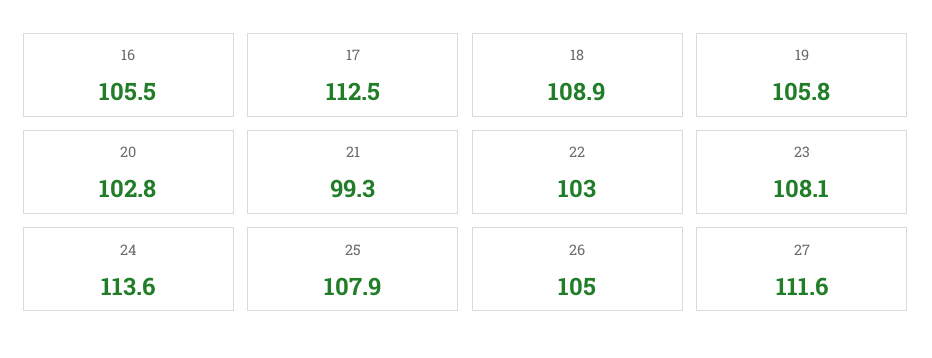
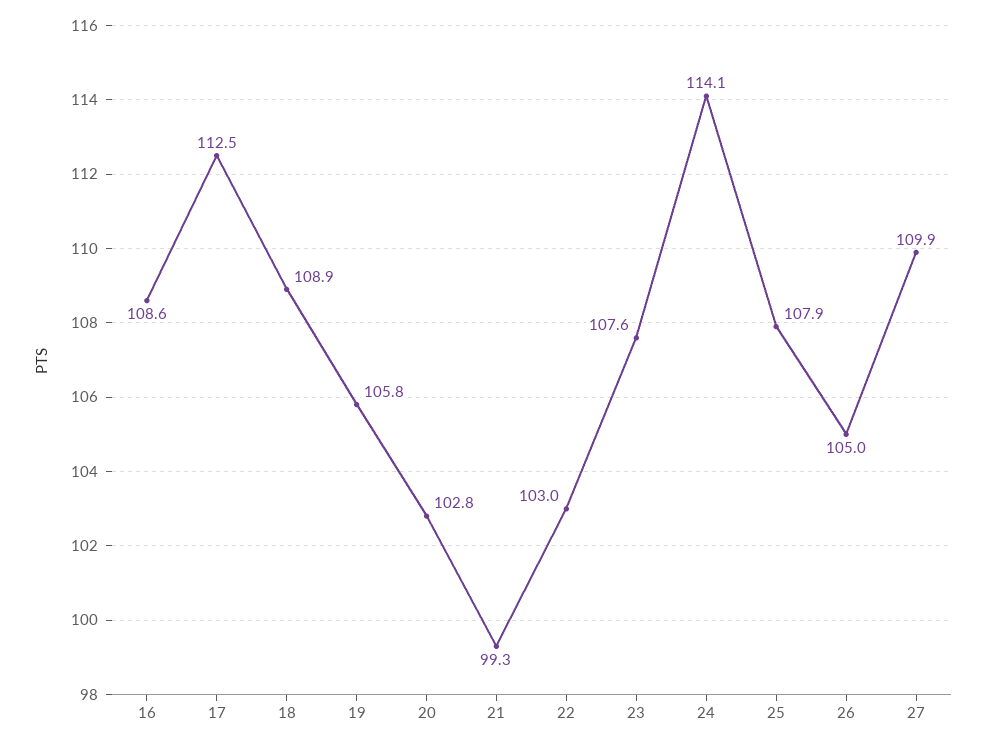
16: 105.5 -> 108.6
23: 108.1 -> 107.6
24: 113.6 -> 114.1
27: 111.6 -> 109.9

